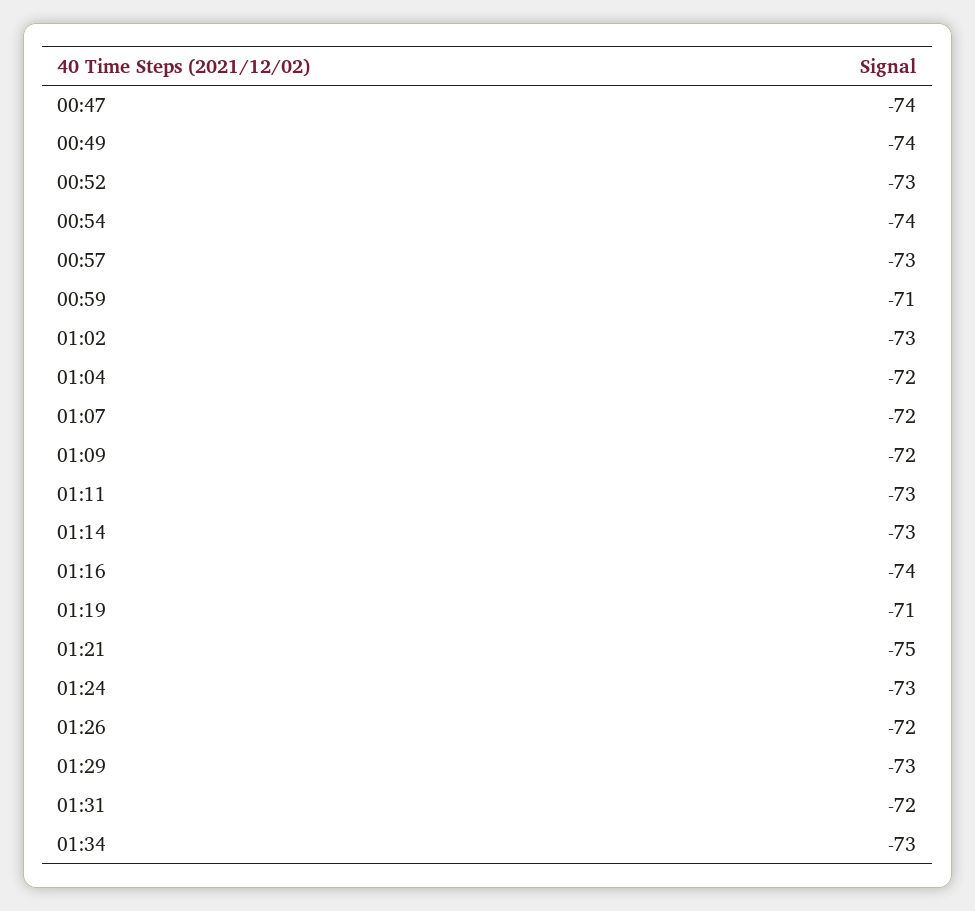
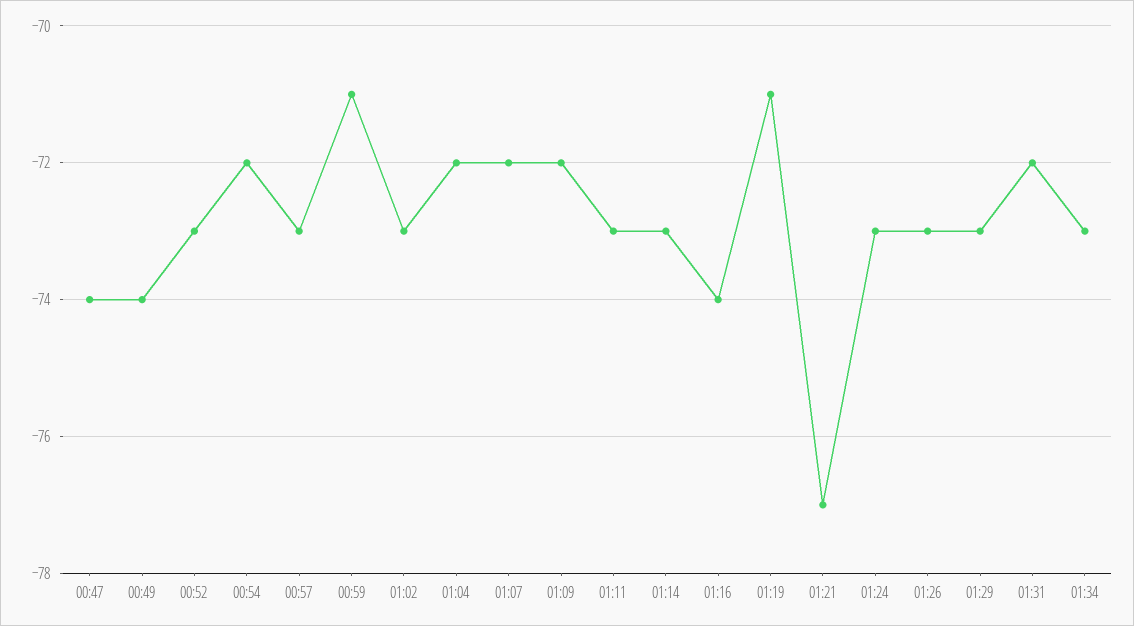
00:54: -74 -> -72
01:21: -75 -> -77
01:26: -72 -> -73

